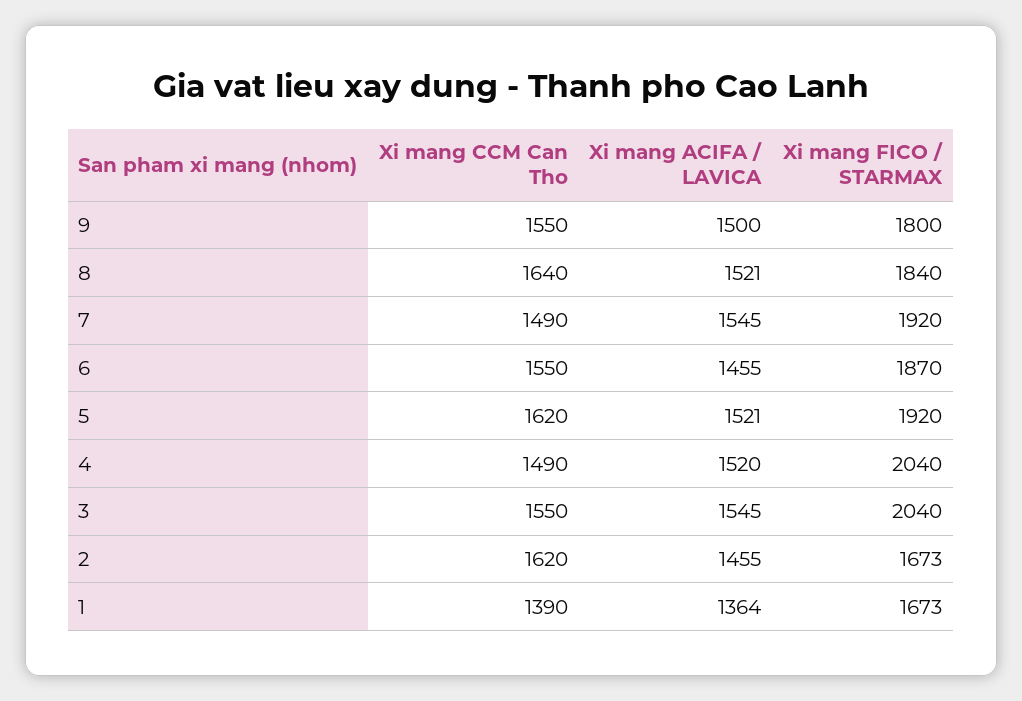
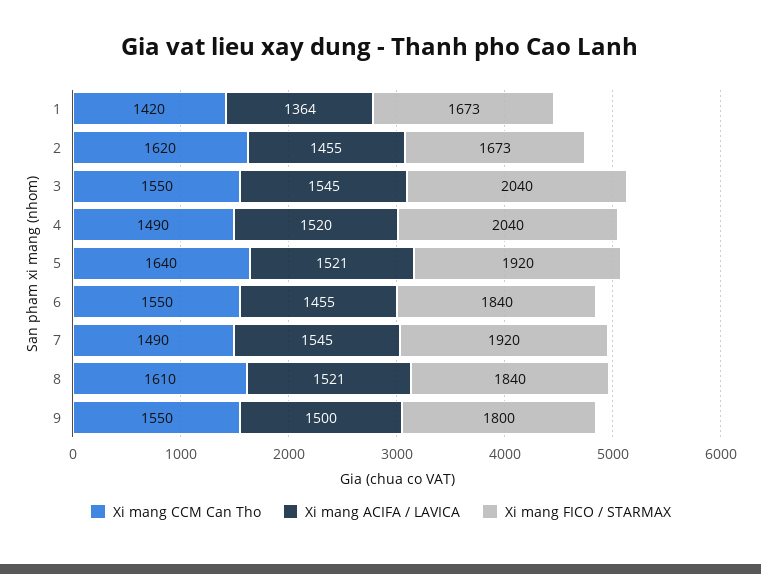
Xi mang CCM Can Tho, 8: 1640 -> 1610
Xi mang FICO / STARMAX, 6: 1870 -> 1840
Xi mang CCM Can Tho, 5: 1620 -> 1640
Xi mang CCM Can Tho, 1: 1390 -> 1420

